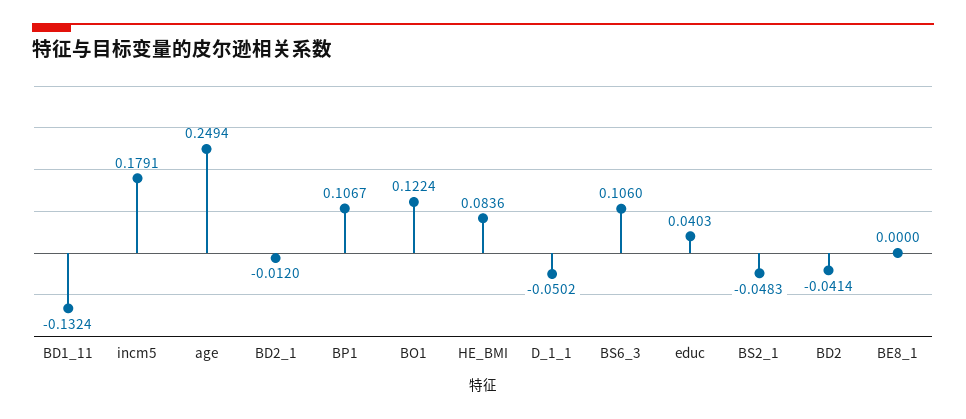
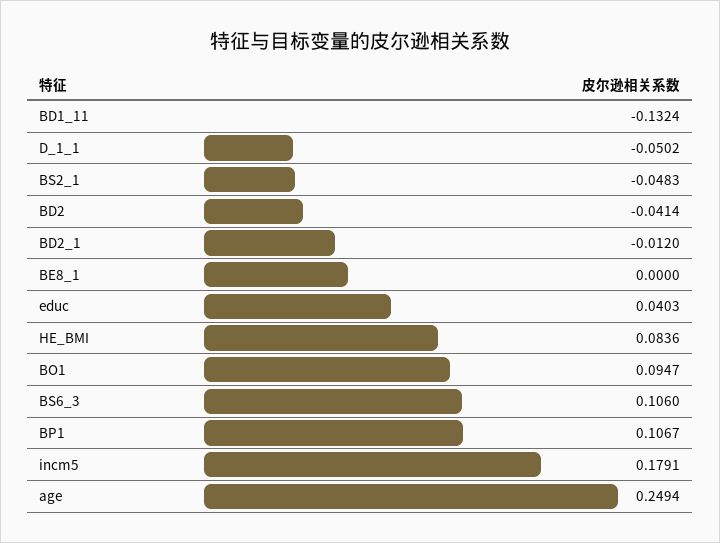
BO1: 0.1224 -> 0.0947

